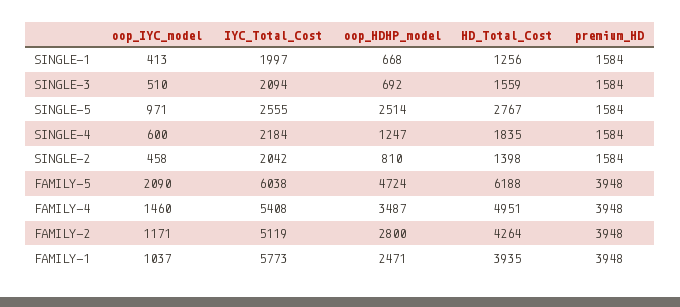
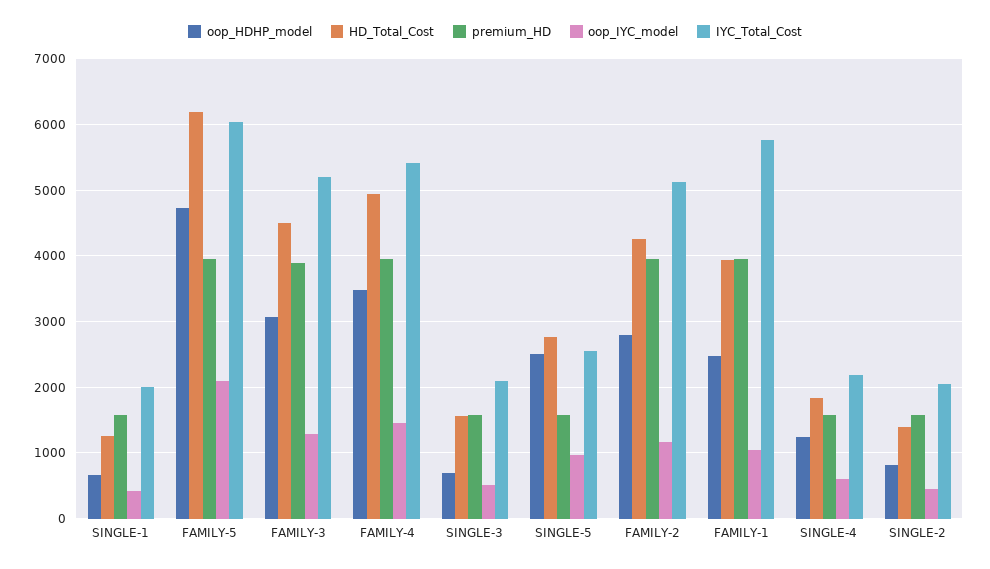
oop_HDHP_model, FAMILY-3: none -> 3100
HD_Total_Cost, FAMILY-3: none -> 4500
premium_HD, FAMILY-3: none -> 3900
oop_IYC_model, FAMILY-3: none -> 1300
IYC_Total_Cost, FAMILY-3: none -> 5200

